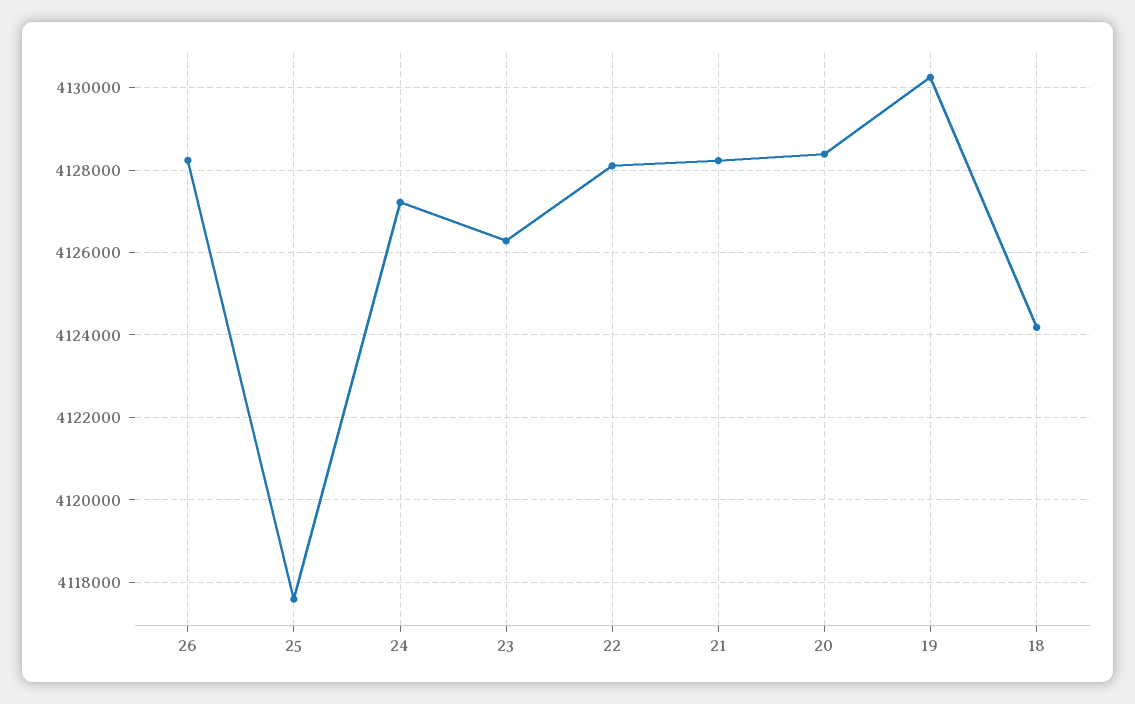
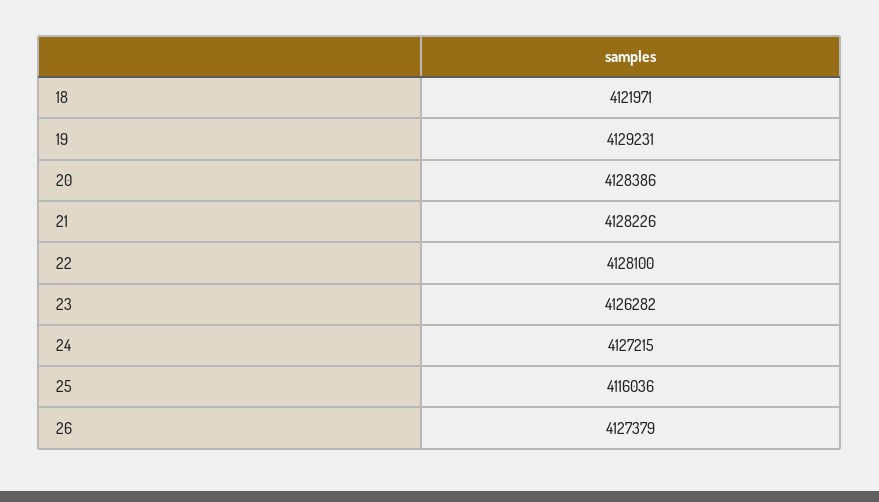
26: 4128200 -> 4127379
25: 4117600 -> 4116036
19: 4130200 -> 4129231
18: 4124200 -> 4121971

